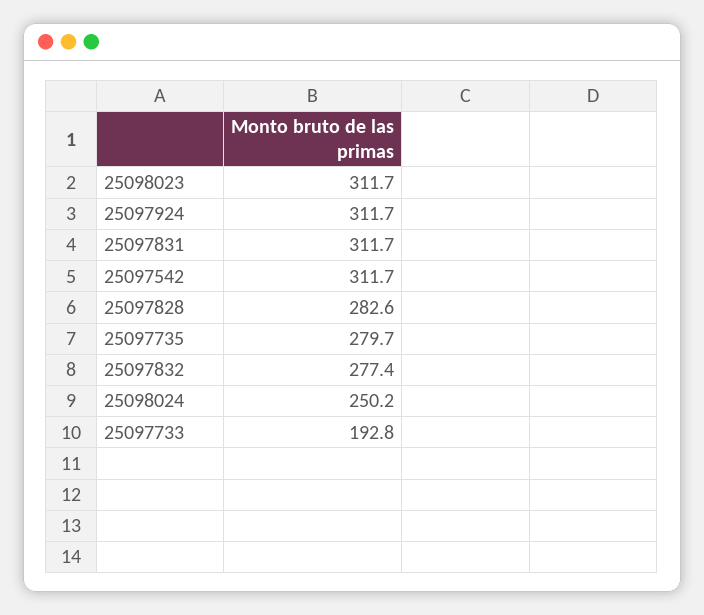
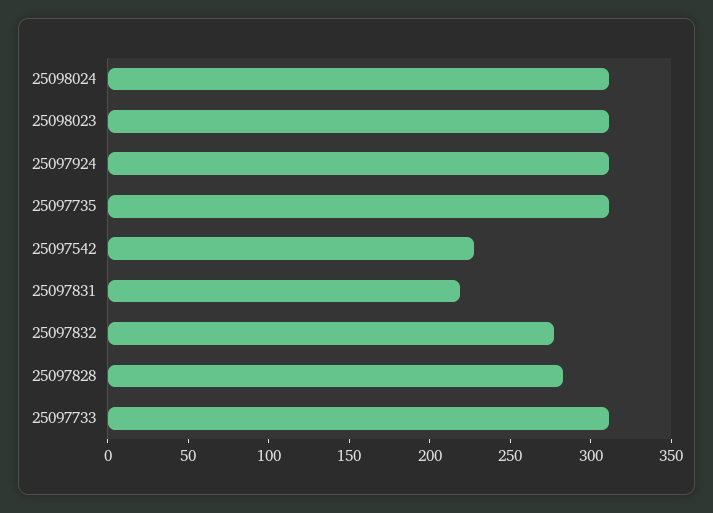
25097831: 311.7 -> 220
25097542: 311.7 -> 230
25097735: 279.7 -> 310
25098024: 250.2 -> 310
25097733: 192.8 -> 310

